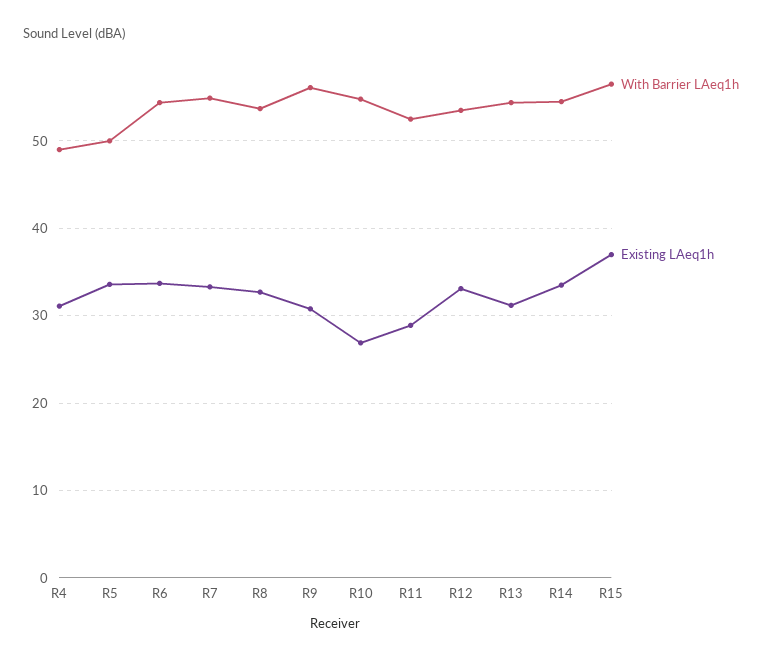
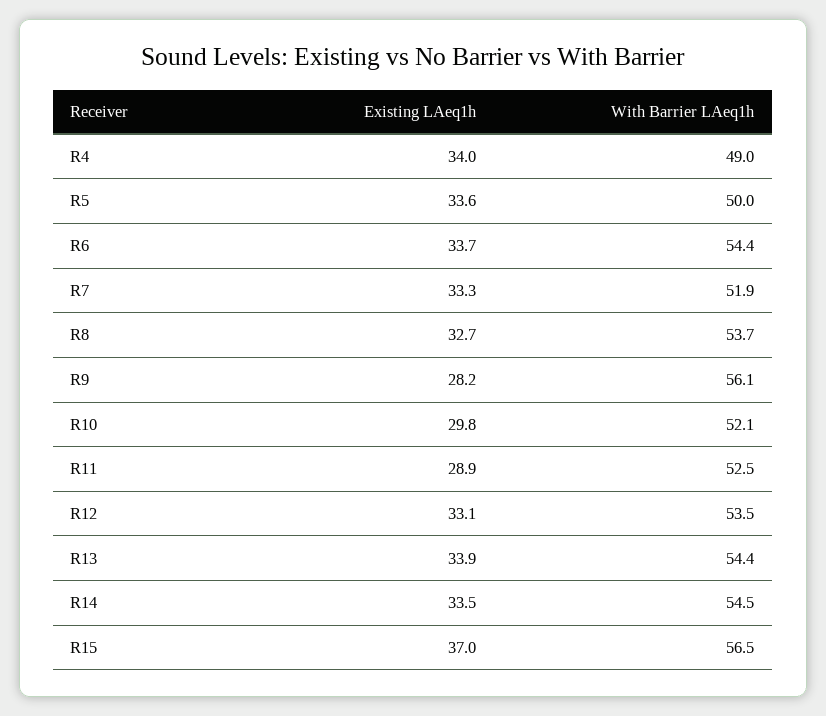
Existing LAeq1h, R4: 31 -> 34
With Barrier LAeq1h, R7: 55 -> 51.9
Existing LAeq1h, R9: 31 -> 28.2
With Barrier LAeq1h, R10: 55 -> 52.1
Existing LAeq1h, R10: 27 -> 29.8
Existing LAeq1h, R13: 31 -> 33.9

